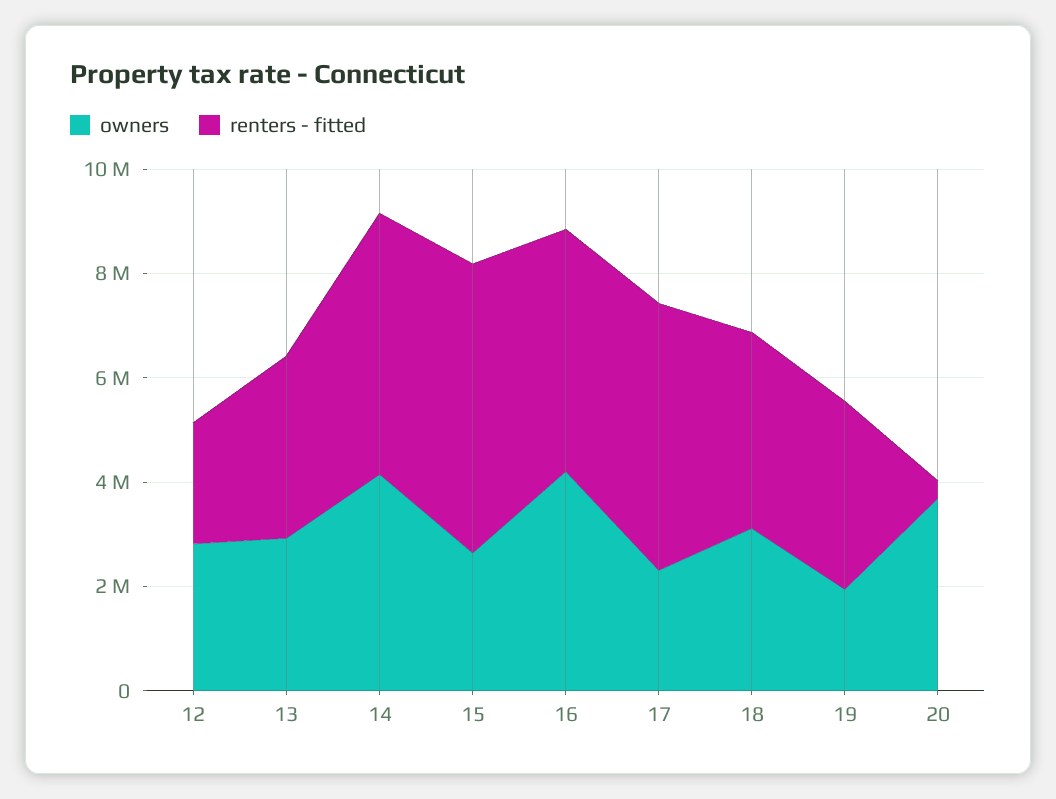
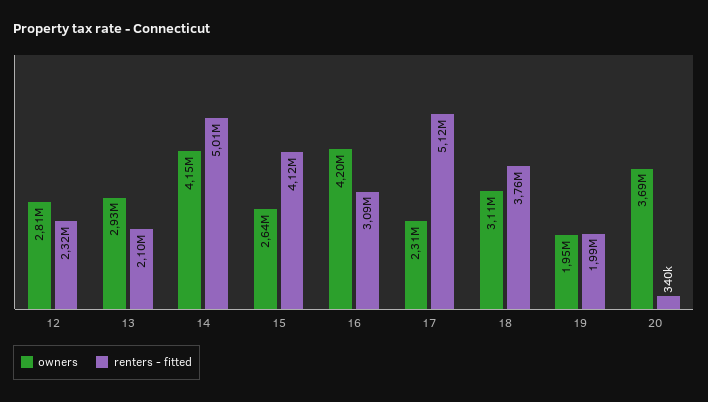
renters - fitted, 13: 3500000 -> 2100000
renters - fitted, 15: 5500000 -> 4120000
renters - fitted, 16: 4500000 -> 3090000
renters - fitted, 19: 3500000 -> 1990000

